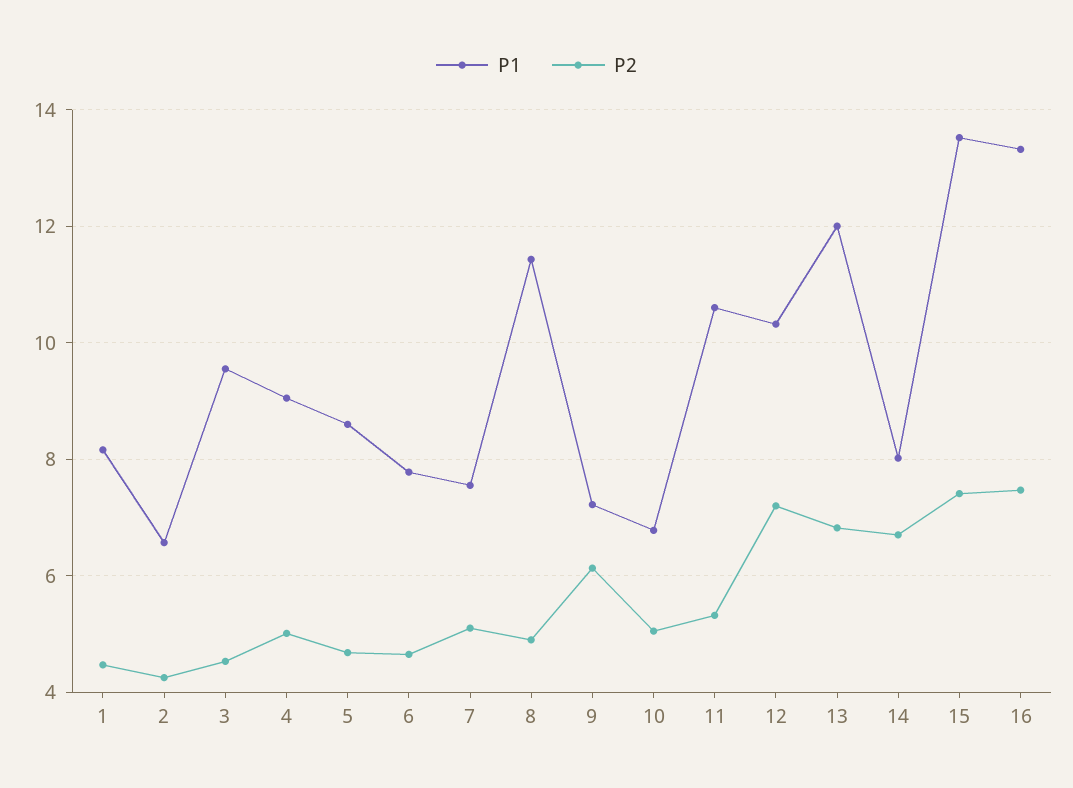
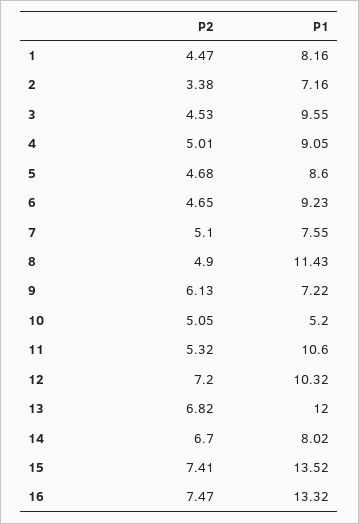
P1, 2: 6.6 -> 7.16
P2, 2: 4.2 -> 3.38
P1, 6: 7.8 -> 9.23
P1, 10: 6.8 -> 5.2

